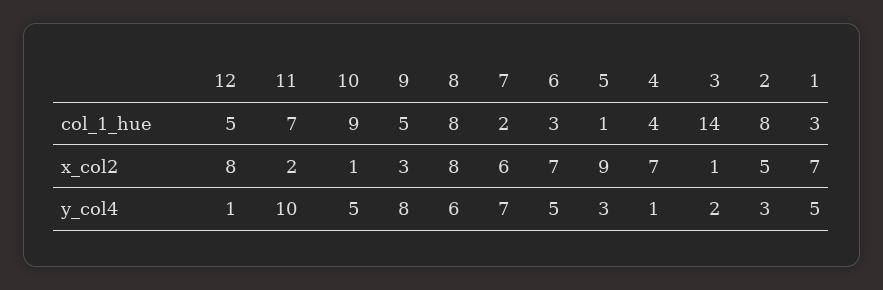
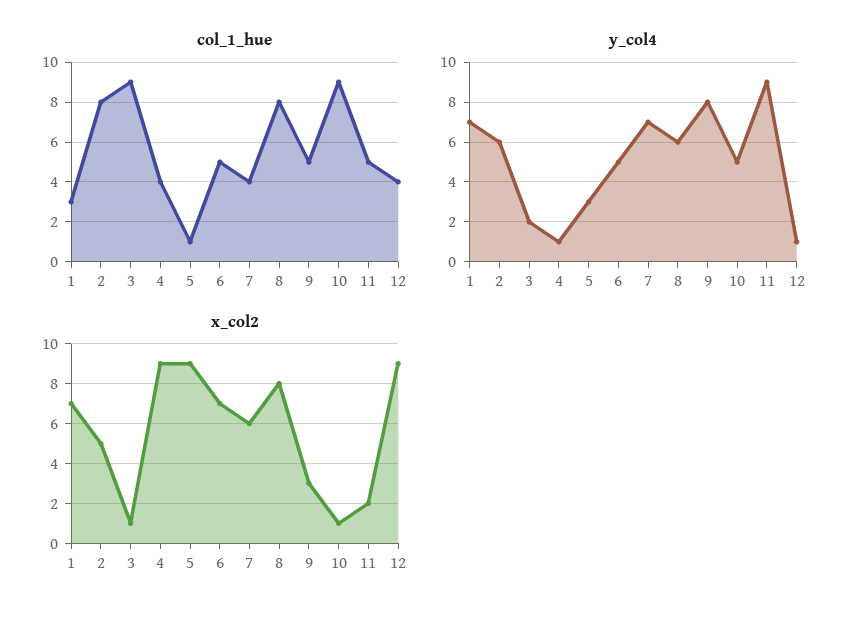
col_1_hue, 12: 5 -> 4
col_1_hue, 11: 7 -> 5
col_1_hue, 7: 2 -> 4
col_1_hue, 6: 3 -> 5
col_1_hue, 3: 14 -> 9
x_col2, 12: 8 -> 9
x_col2, 4: 7 -> 9
y_col4, 11: 10 -> 9
y_col4, 2: 3 -> 6
y_col4, 1: 5 -> 7

